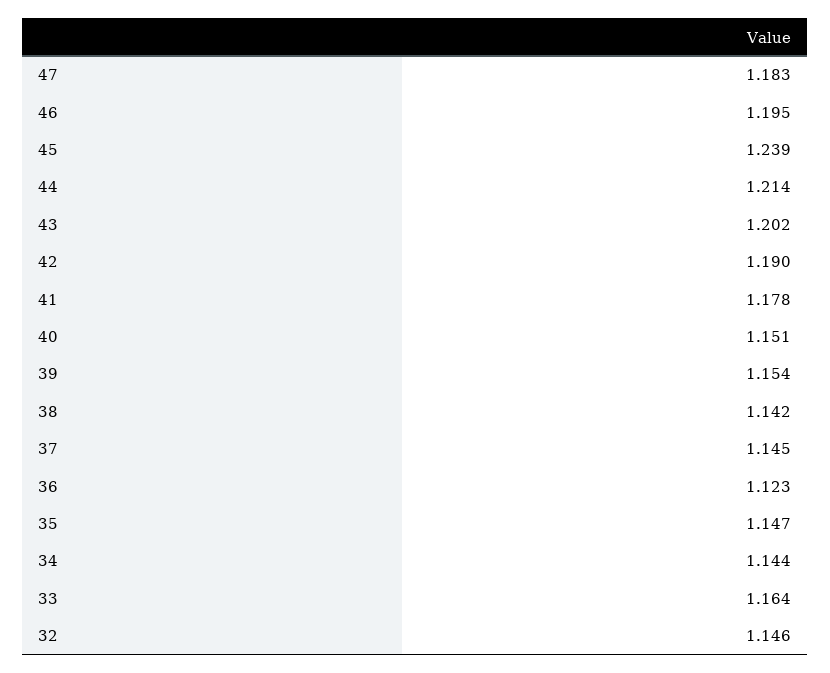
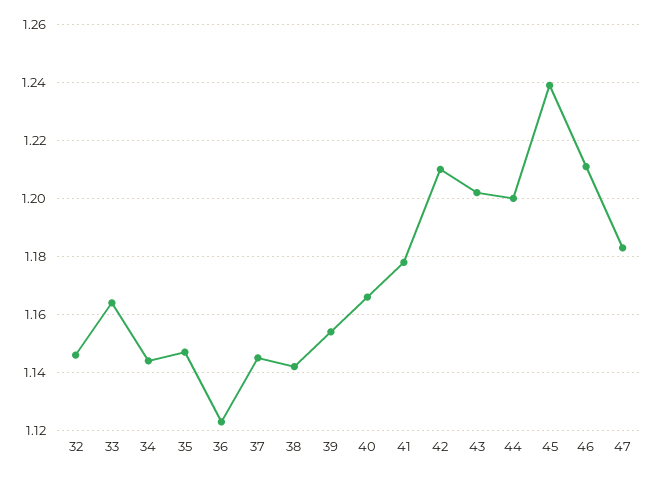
46: 1.195 -> 1.21
44: 1.214 -> 1.2
42: 1.19 -> 1.21
40: 1.151 -> 1.165

